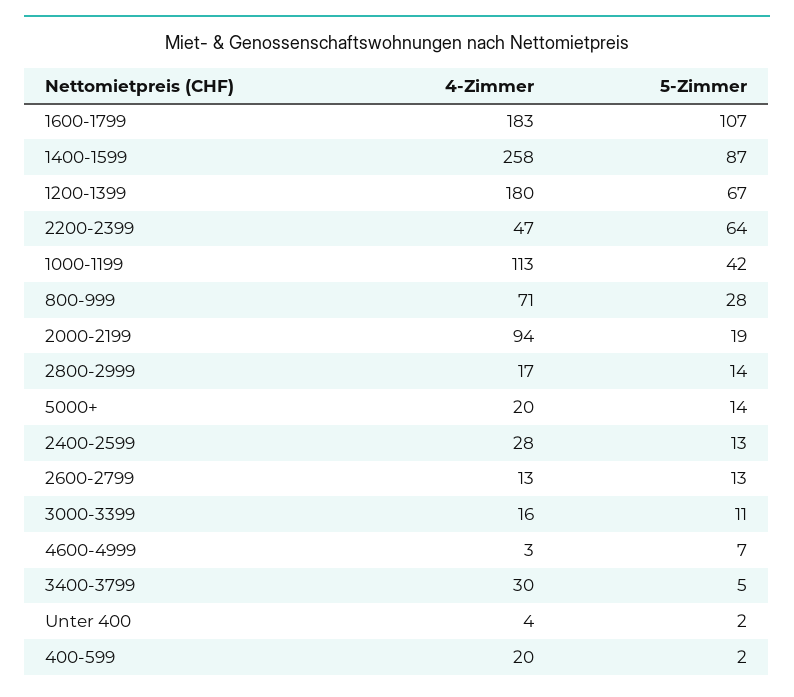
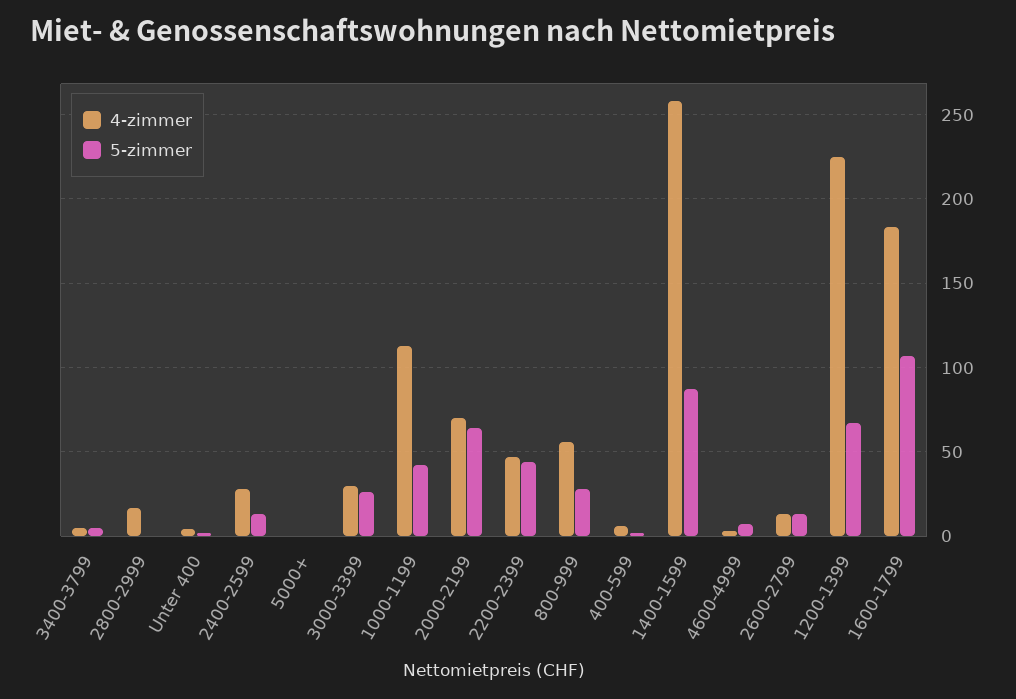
4-Zimmer, 1200-1399: 180 -> 225
5-Zimmer, 2200-2399: 64 -> 45
4-Zimmer, 800-999: 71 -> 55
4-Zimmer, 2000-2199: 94 -> 70
5-Zimmer, 2000-2199: 19 -> 65
5-Zimmer, 2800-2999: 14 -> 0
4-Zimmer, 5000+: 20 -> 0
5-Zimmer, 5000+: 14 -> 0
4-Zimmer, 3000-3399: 16 -> 30
5-Zimmer, 3000-3399: 11 -> 25
4-Zimmer, 3400-3799: 30 -> 5
4-Zimmer, 400-599: 20 -> 5

